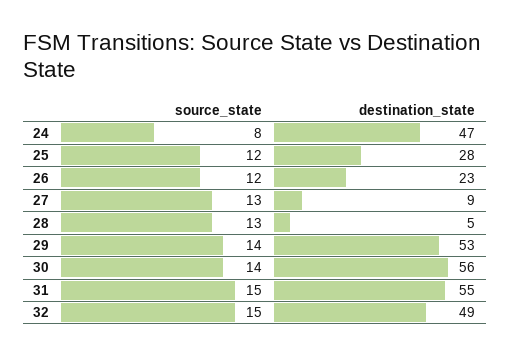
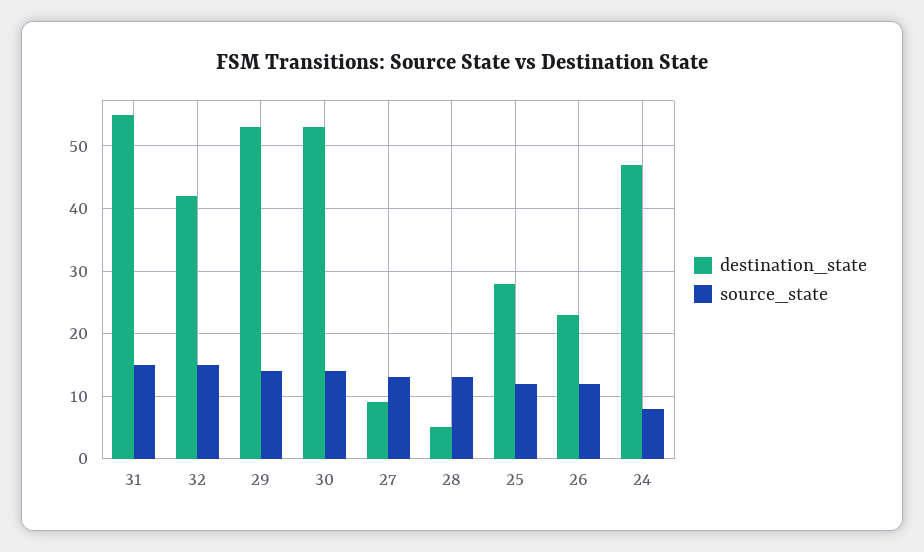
destination_state, 30: 56 -> 53
destination_state, 32: 49 -> 42

